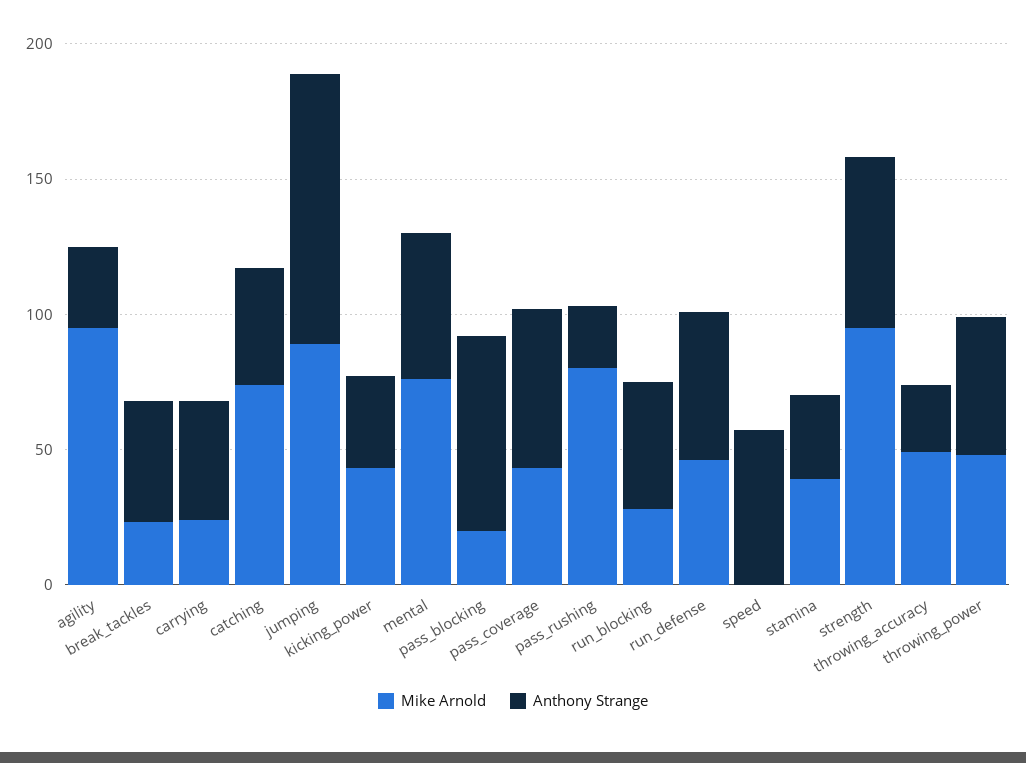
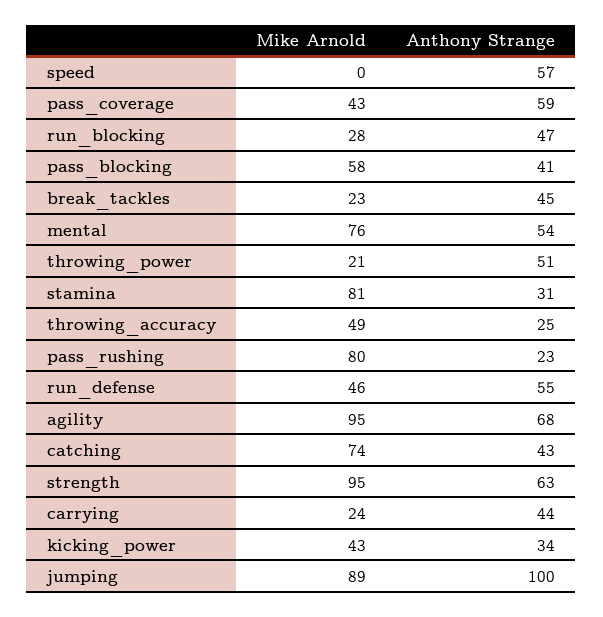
Anthony Strange, agility: 30 -> 68
Mike Arnold, pass_blocking: 20 -> 58
Anthony Strange, pass_blocking: 70 -> 41
Mike Arnold, stamina: 40 -> 81
Mike Arnold, throwing_power: 50 -> 21

